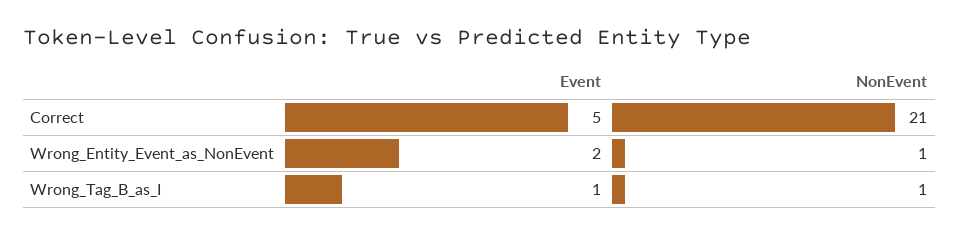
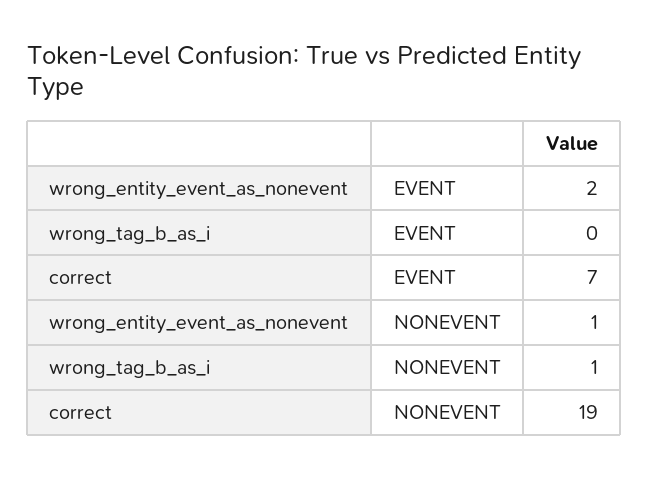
Event, Correct: 5 -> 7
NonEvent, Correct: 21 -> 19
Event, Wrong_Tag_B_as_I: 1 -> 0

